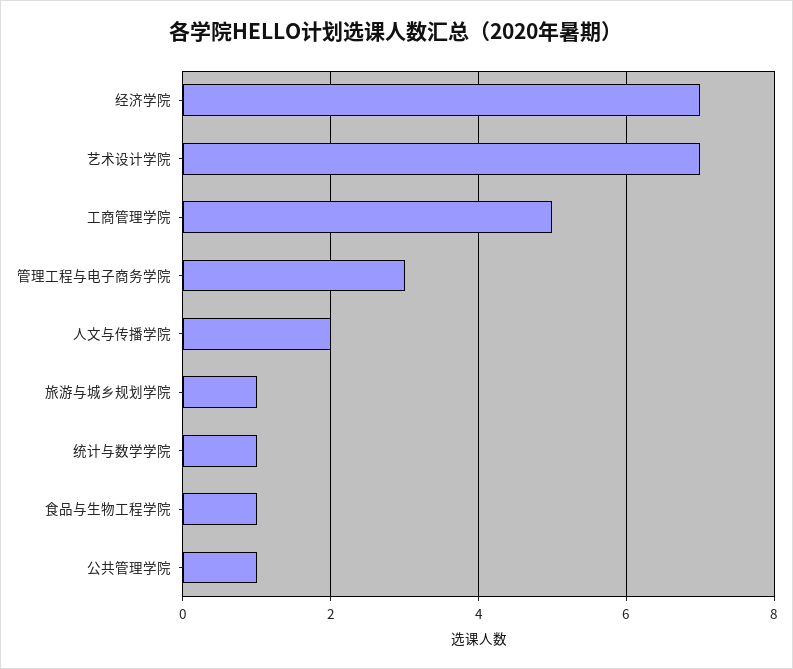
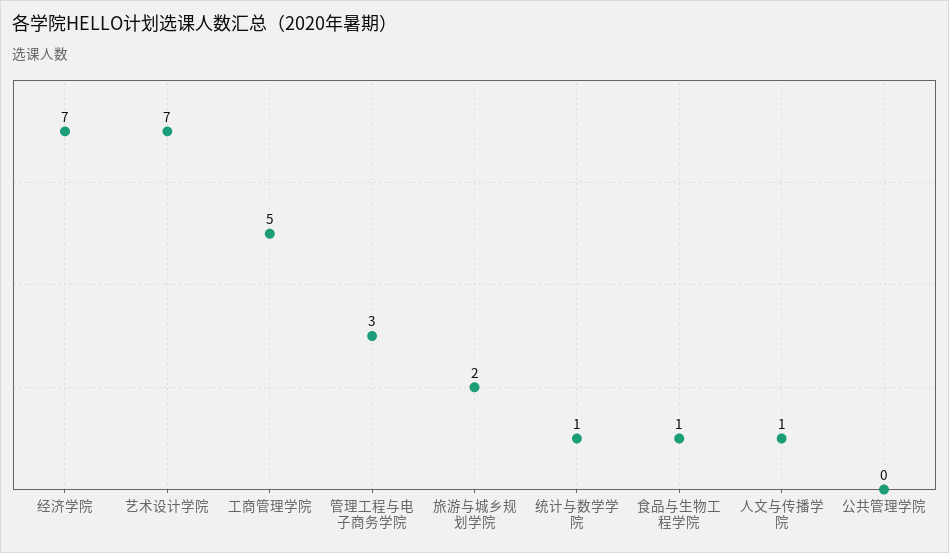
人文与传播学院: 2 -> 1
旅游与城乡规划学院: 1 -> 2
公共管理学院: 1 -> 0

